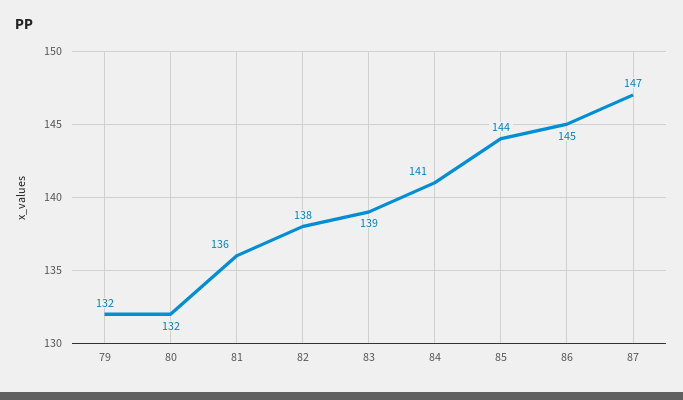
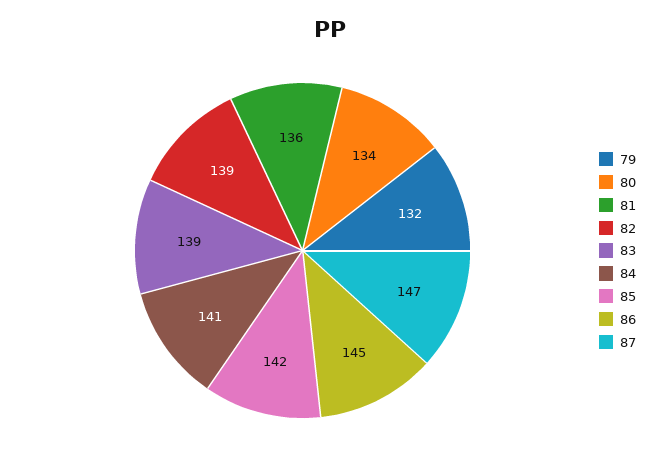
80: 132 -> 134
82: 138 -> 139
85: 144 -> 142

